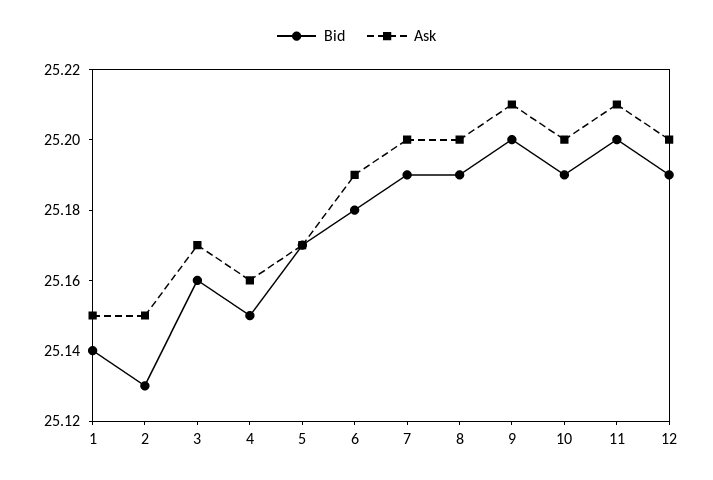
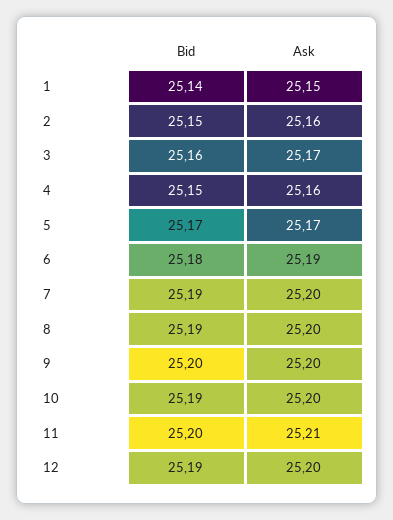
Bid, 2: 25.13 -> 25.15
Ask, 2: 25.15 -> 25.16
Ask, 9: 25.21 -> 25.2

